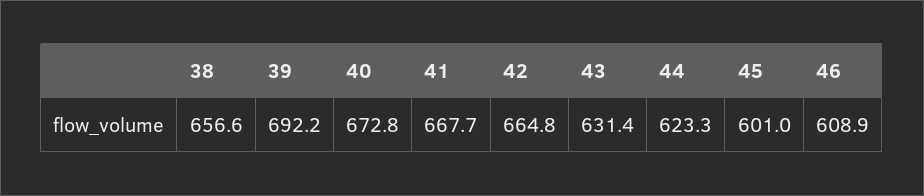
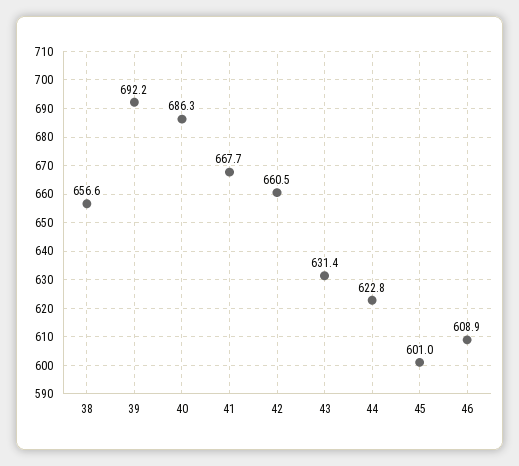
40: 672.8 -> 686.3
42: 664.8 -> 660.5
44: 623.3 -> 622.8

